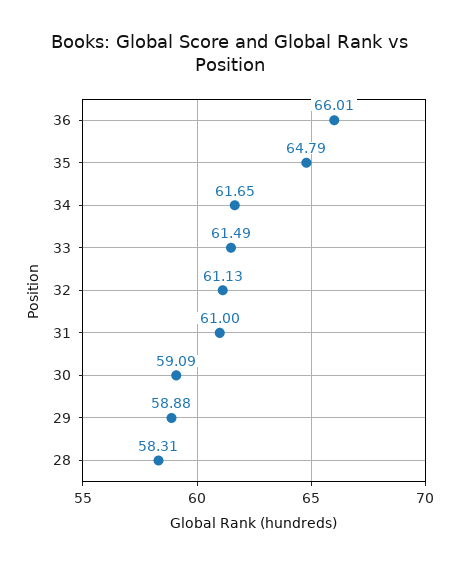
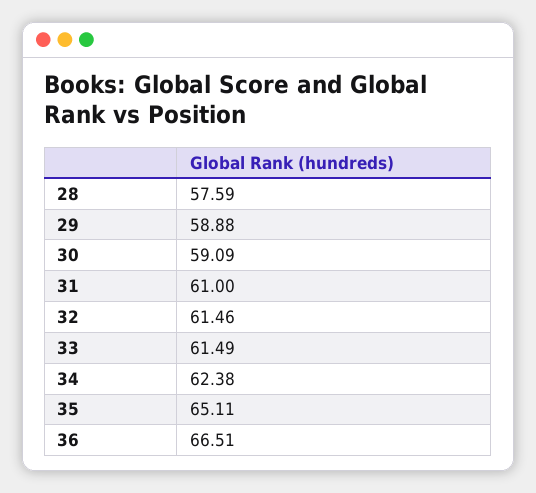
36: 66.01 -> 66.51
35: 64.79 -> 65.11
34: 61.65 -> 62.38
32: 61.13 -> 61.46
28: 58.31 -> 57.59

